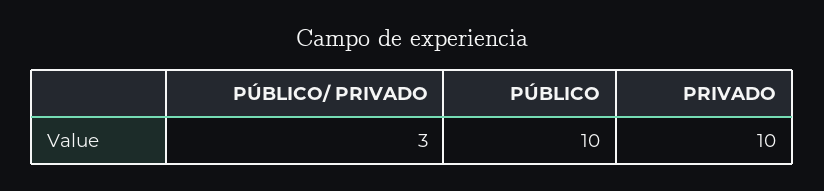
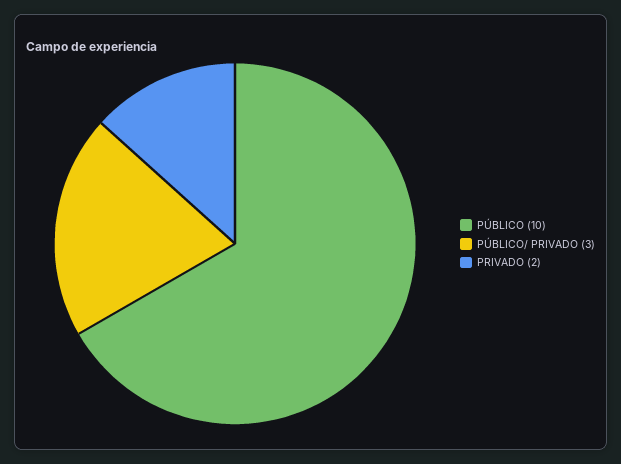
PRIVADO: 10 -> 2

